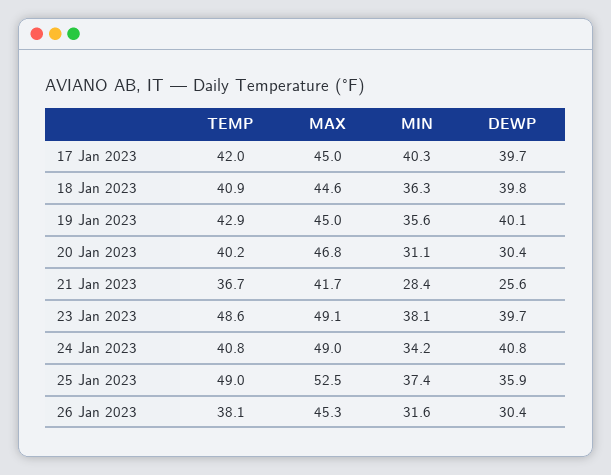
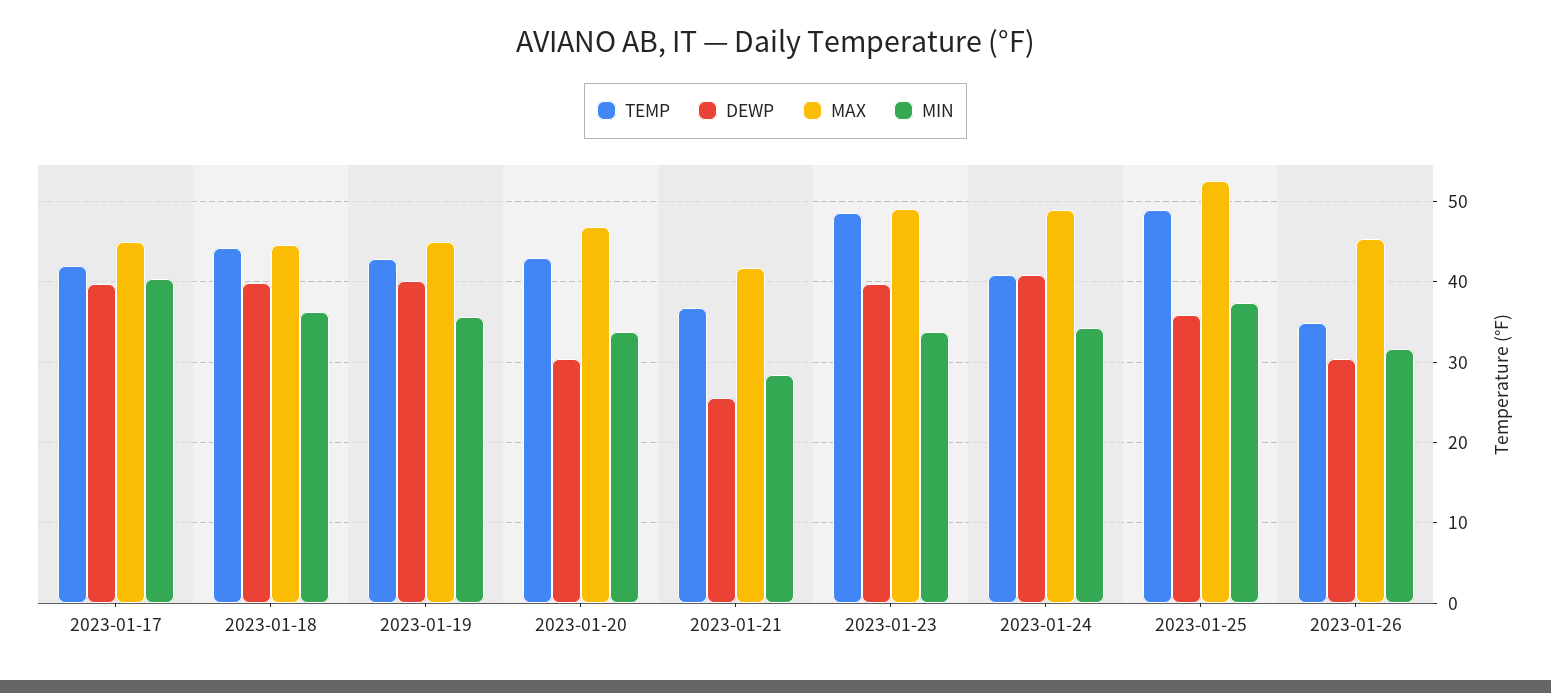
TEMP, 18 Jan 2023: 40.9 -> 44
TEMP, 20 Jan 2023: 40.2 -> 43
MIN, 20 Jan 2023: 31.1 -> 34
MIN, 23 Jan 2023: 38.1 -> 34
TEMP, 26 Jan 2023: 38.1 -> 35

